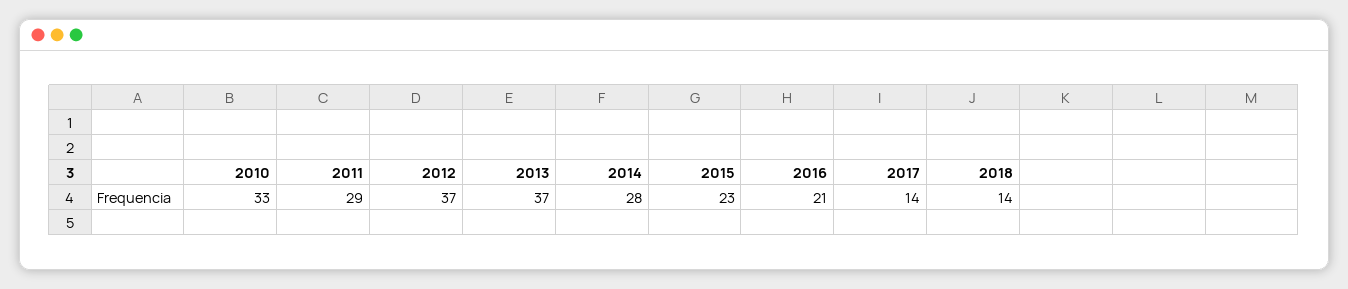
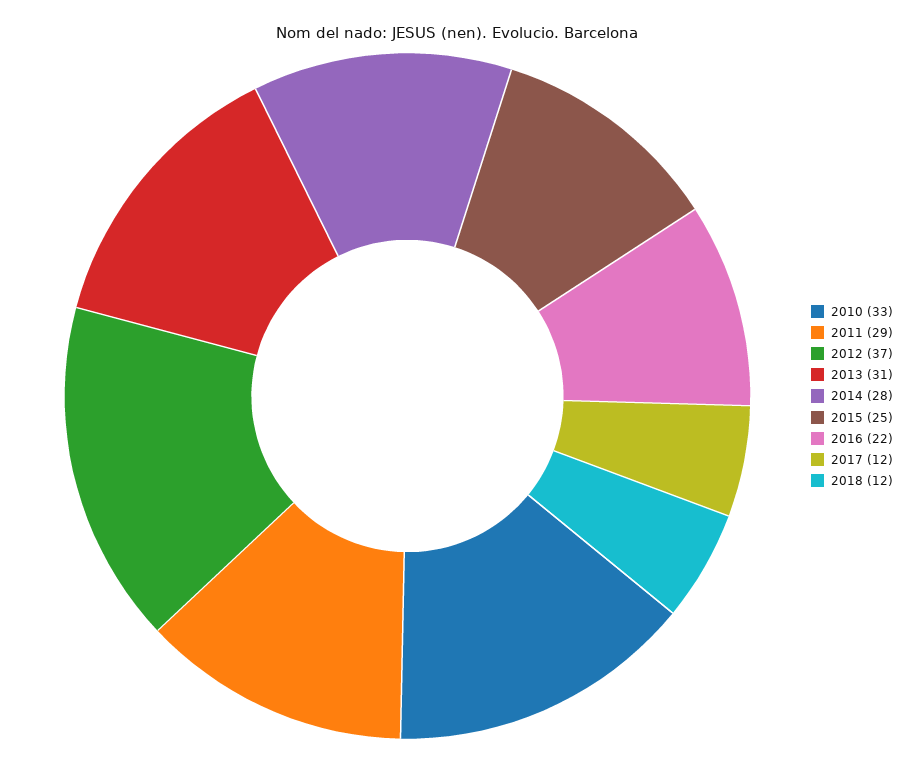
2013: 37 -> 31
2015: 23 -> 25
2016: 21 -> 22
2017: 14 -> 12
2018: 14 -> 12

